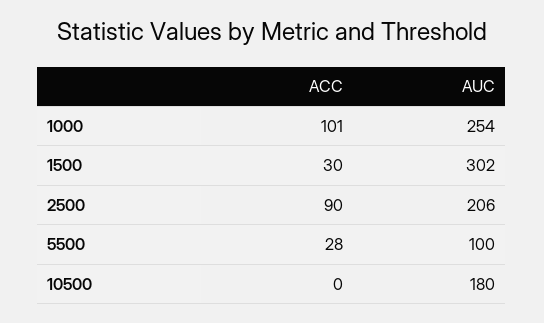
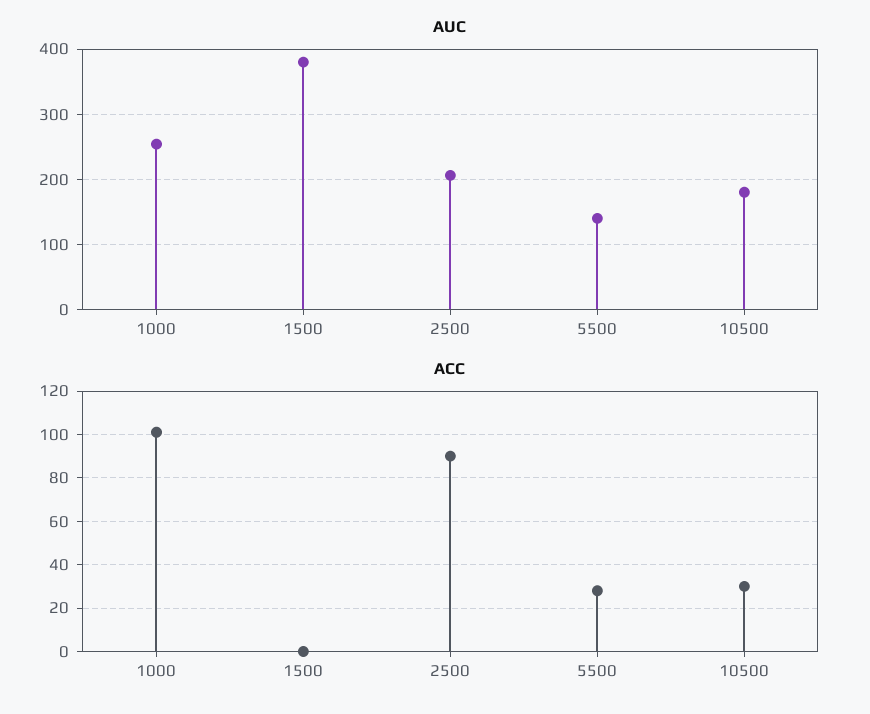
ACC, 1500: 30 -> 0
AUC, 1500: 302 -> 380
AUC, 5500: 100 -> 140
ACC, 10500: 0 -> 30

